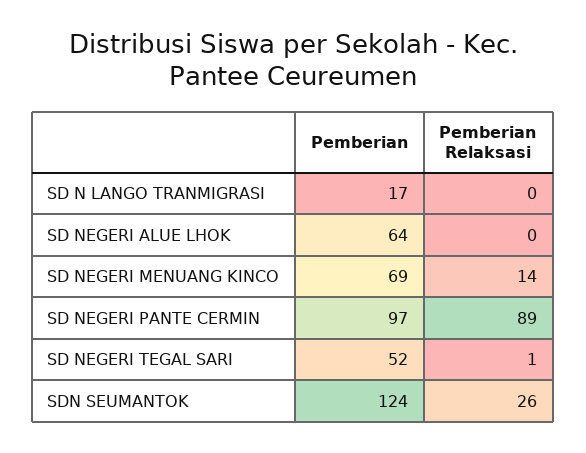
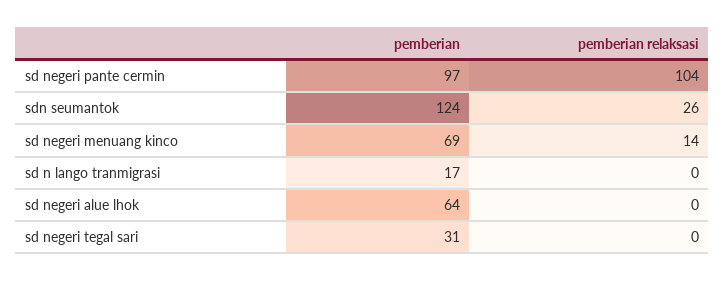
Pemberian Relaksasi, SD NEGERI PANTE CERMIN: 89 -> 104
Pemberian, SD NEGERI TEGAL SARI: 52 -> 31
Pemberian Relaksasi, SD NEGERI TEGAL SARI: 1 -> 0

